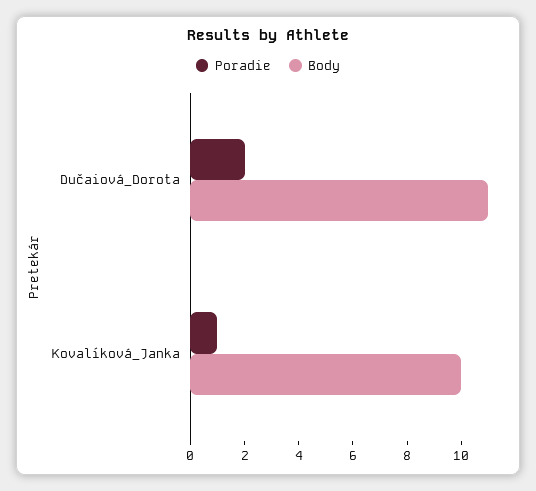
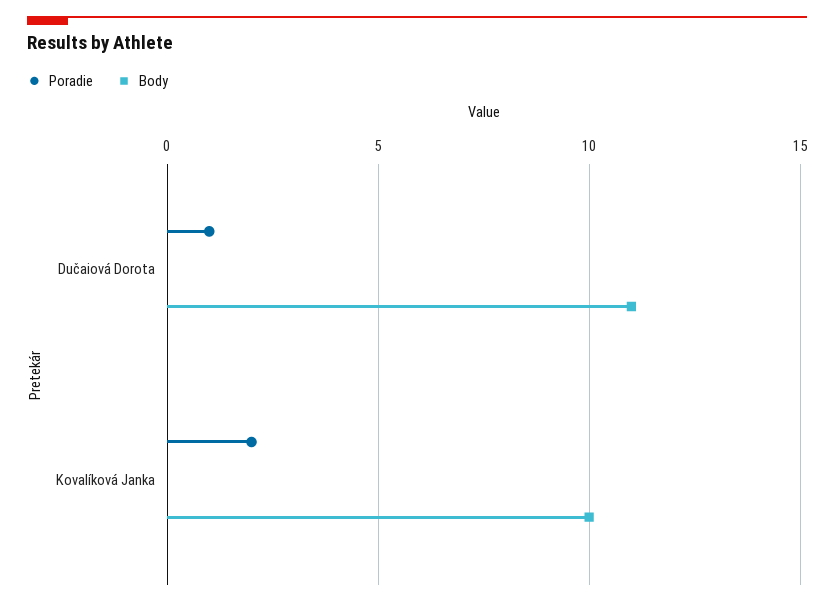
Poradie, Dučaiová_Dorota: 2 -> 1
Poradie, Kovalíková_Janka: 1 -> 2

